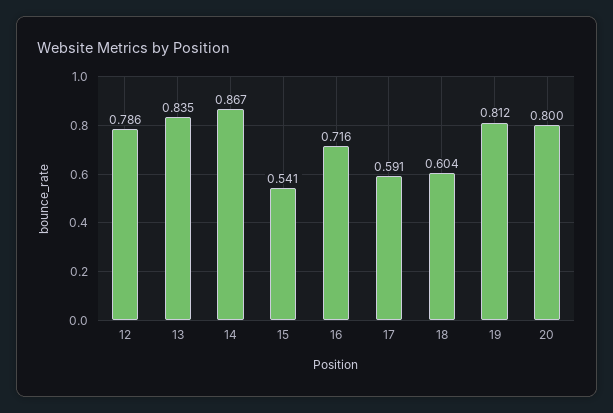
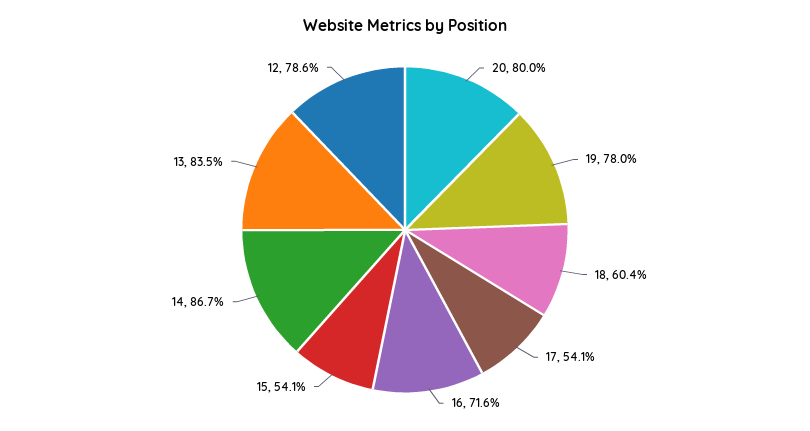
17: 0.591 -> 0.541
19: 0.812 -> 0.78

